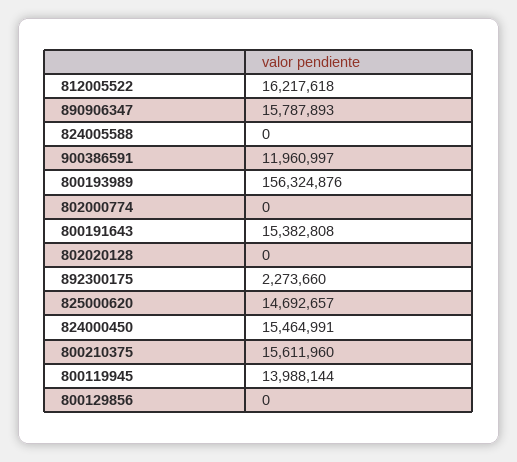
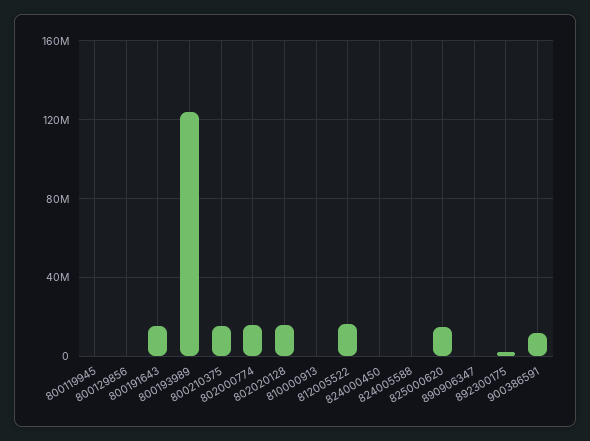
890906347: 15787893 -> 0
800193989: 156324876 -> 125000000
802000774: 0 -> 15000000
802020128: 0 -> 15000000
824000450: 15464991 -> 0
800119945: 13988144 -> 0
810000913: none -> 0

